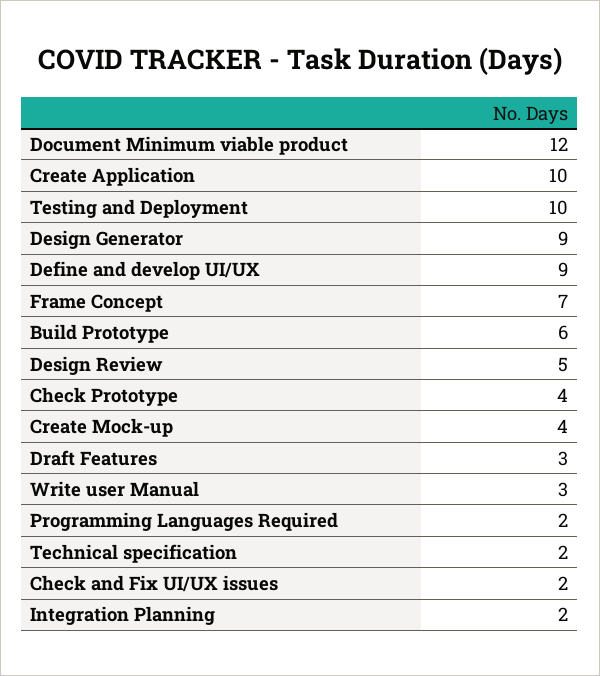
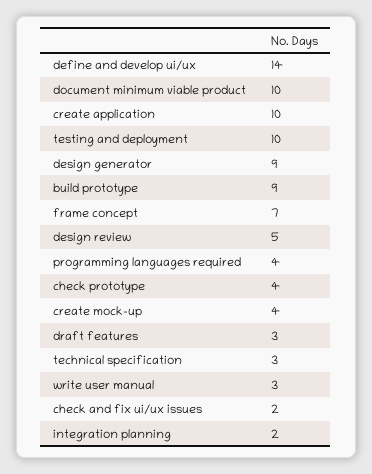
Document Minimum viable product: 12 -> 10
Define and develop UI/UX: 9 -> 14
Build Prototype: 6 -> 9
Programming Languages Required: 2 -> 4
Technical specification: 2 -> 3

